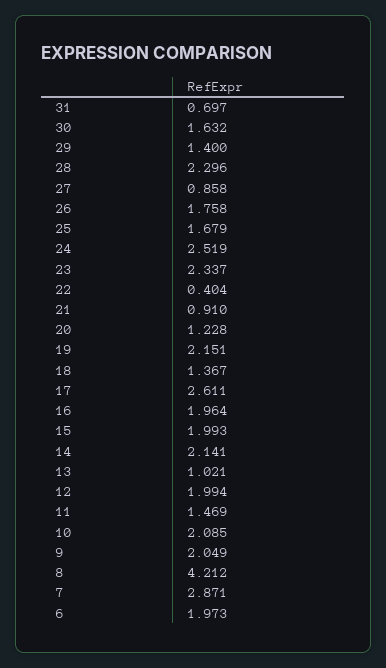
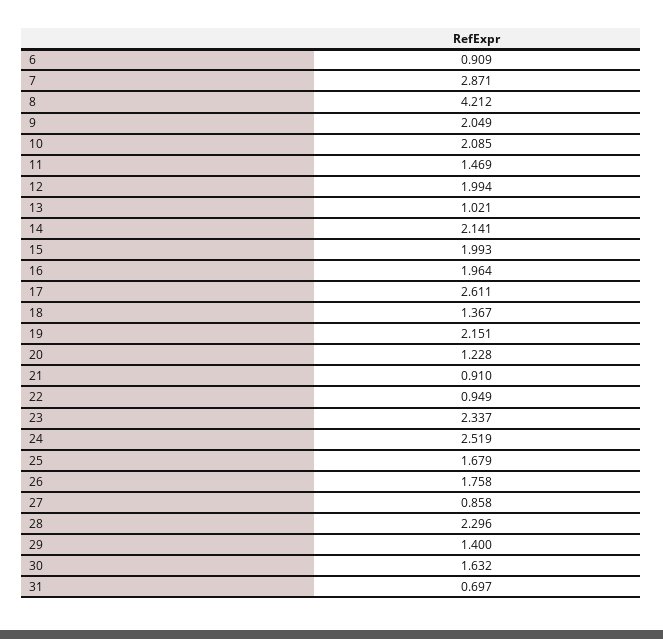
22: 0.404 -> 0.949
6: 1.973 -> 0.909

